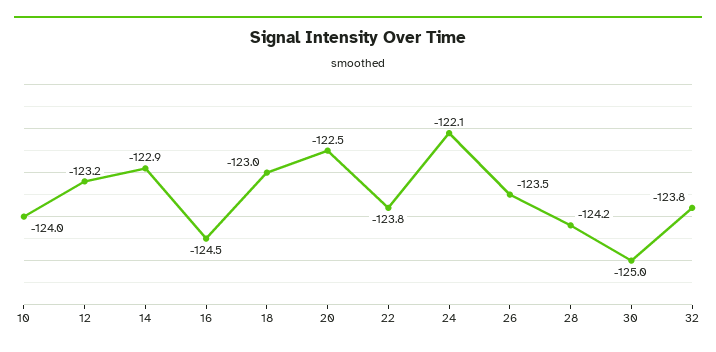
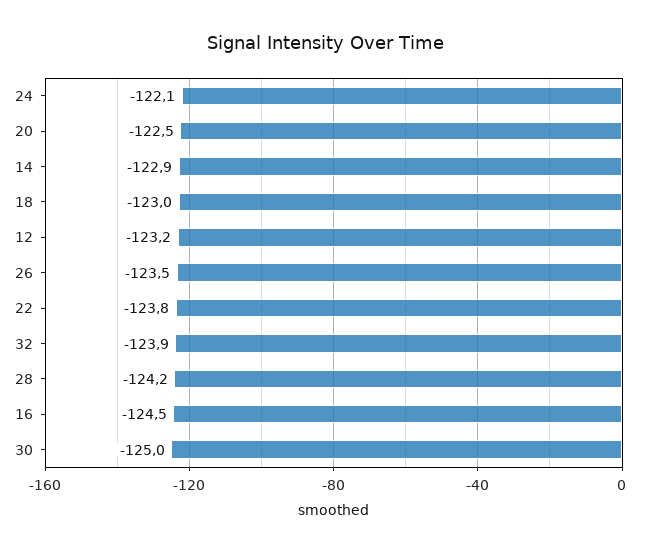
10: -124 -> none
32: -123.8 -> -123.9

